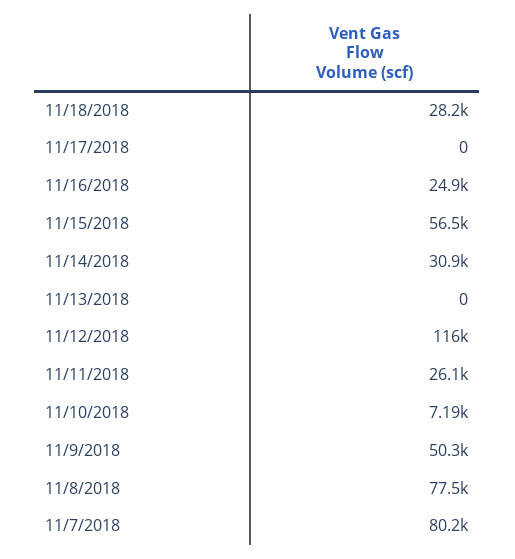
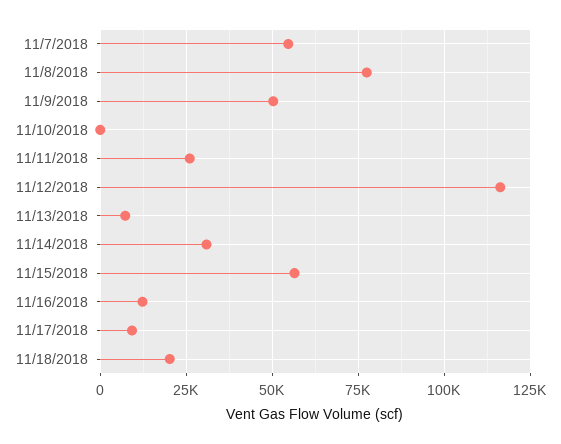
11/18/2018: 28200 -> 20000
11/17/2018: 0 -> 10000
11/16/2018: 24900 -> 12500
11/13/2018: 0 -> 7500
11/10/2018: 7190 -> 0
11/7/2018: 80200 -> 55000

